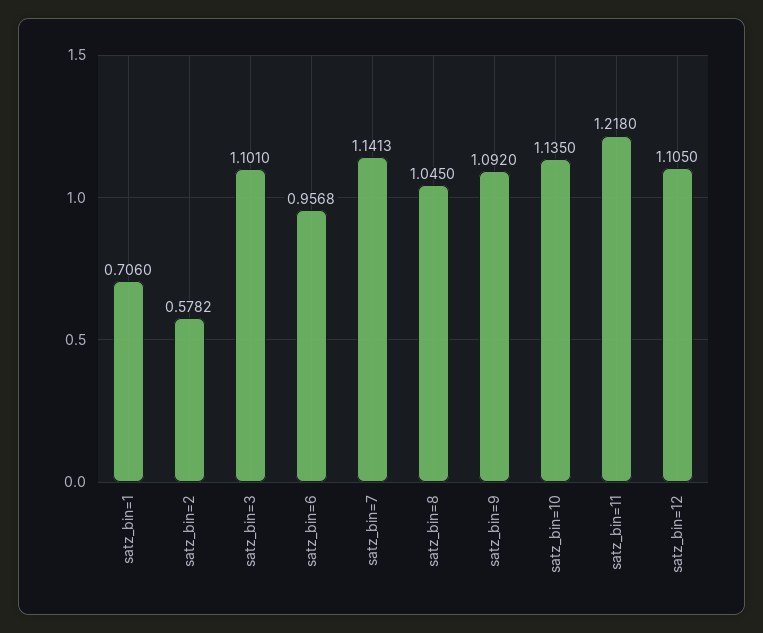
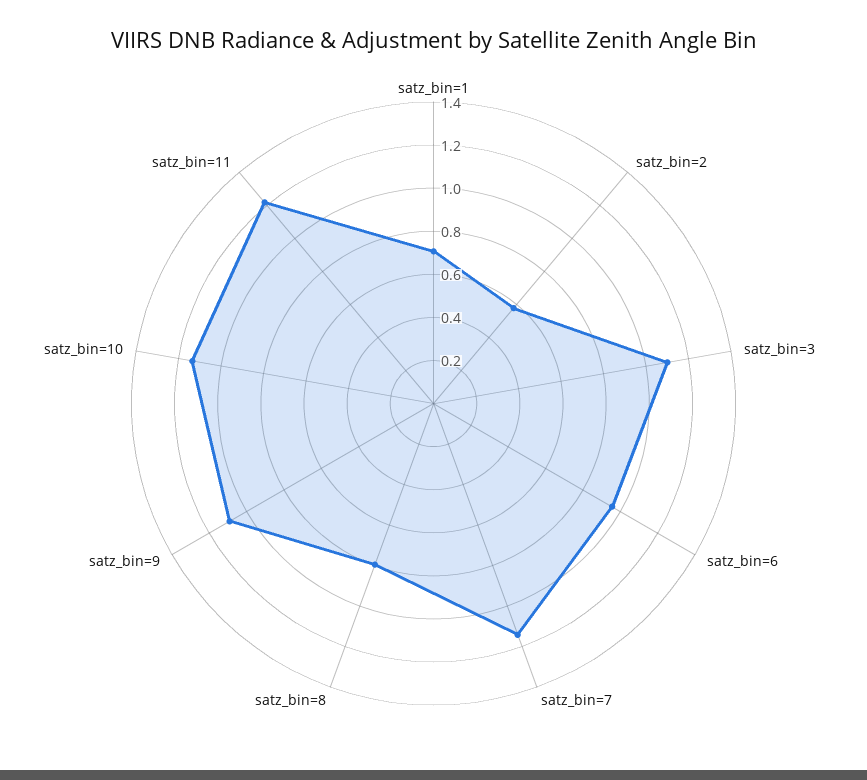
satz_bin=8: 1.045 -> 0.8
satz_bin=12: 1.105 -> none

